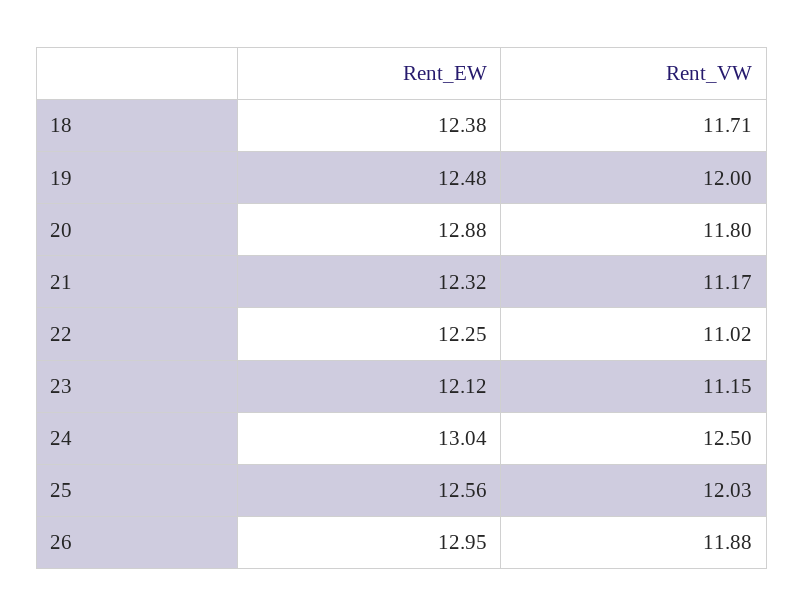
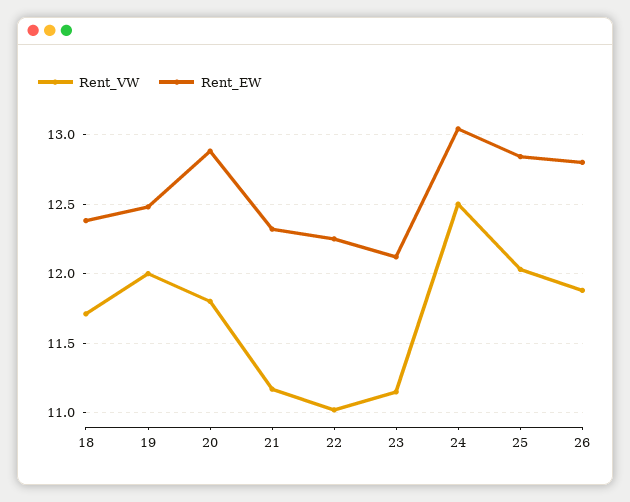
Rent_EW, 25: 12.56 -> 12.85
Rent_EW, 26: 12.95 -> 12.8

